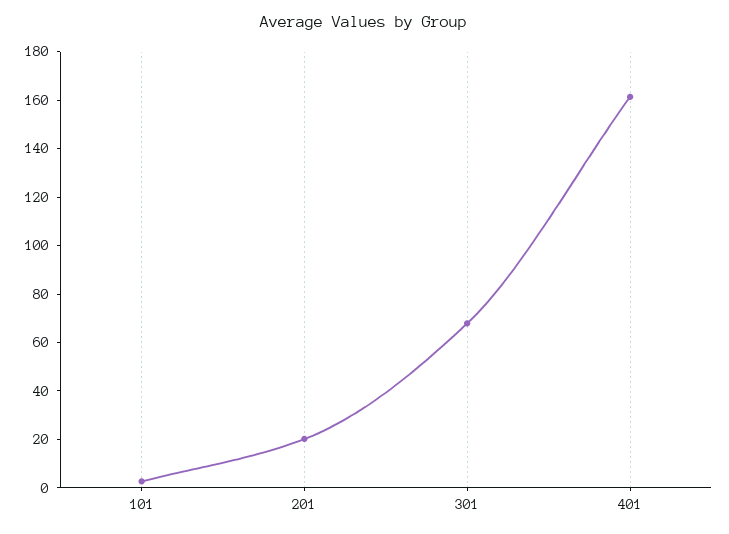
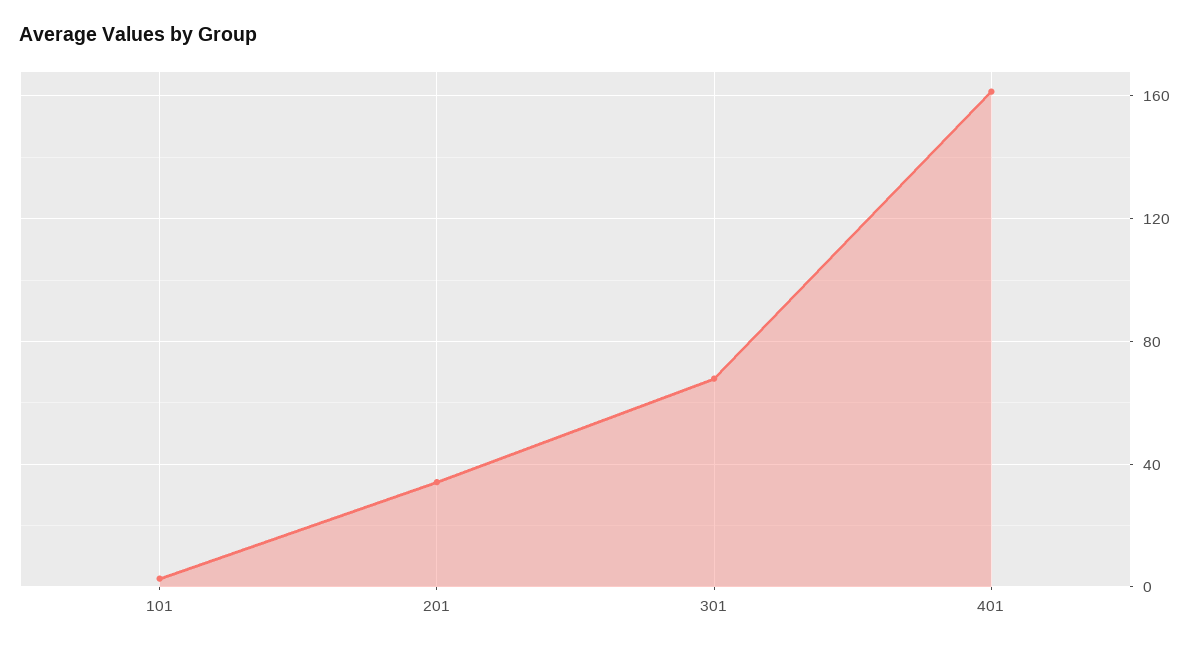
201: 20 -> 35

